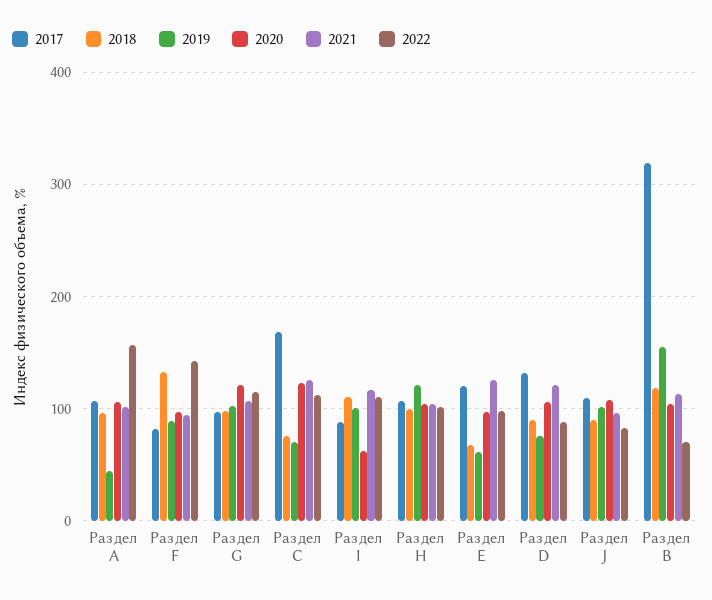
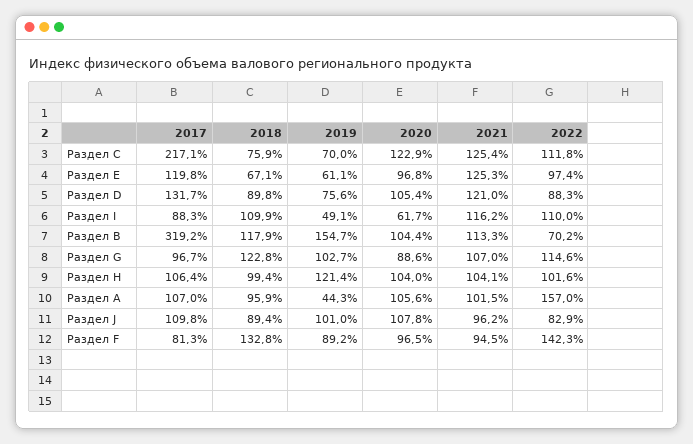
2018, Раздел G: 100 -> 122.8
2020, Раздел G: 120 -> 88.6
2017, Раздел C: 170 -> 217.1
2019, Раздел I: 100 -> 49.1

